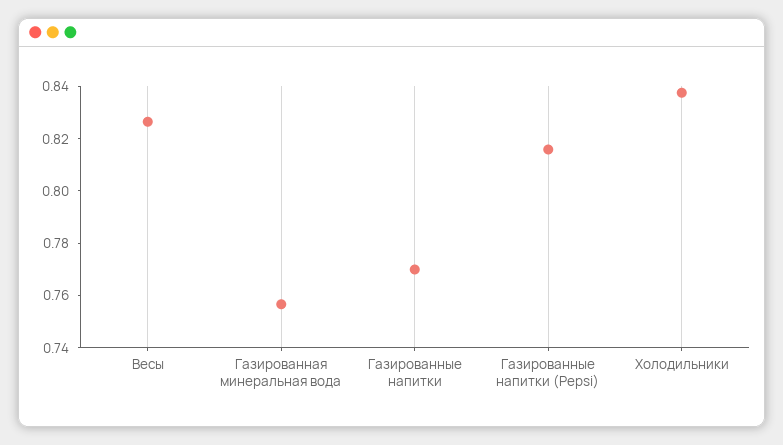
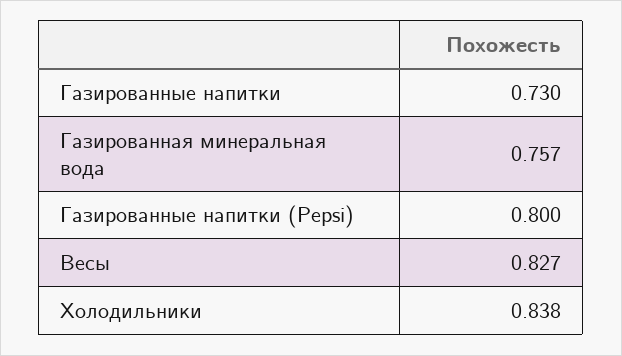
Газированные напитки: 0.77 -> 0.73
Газированные напитки (Pepsi): 0.815 -> 0.8

